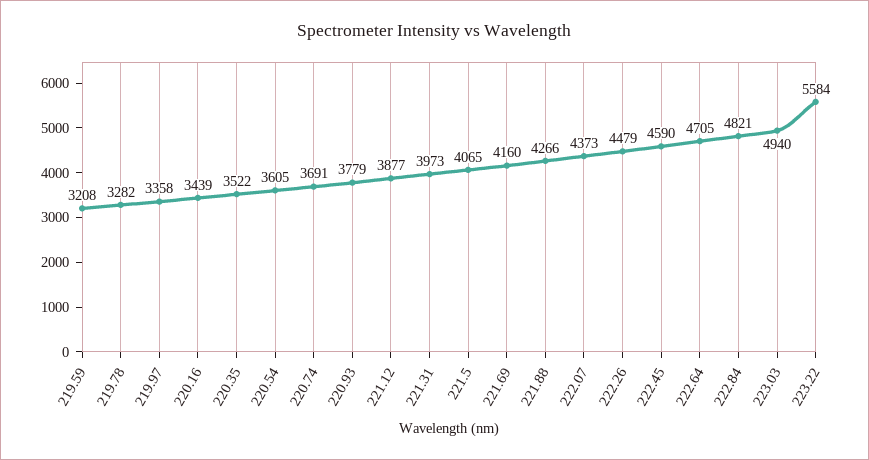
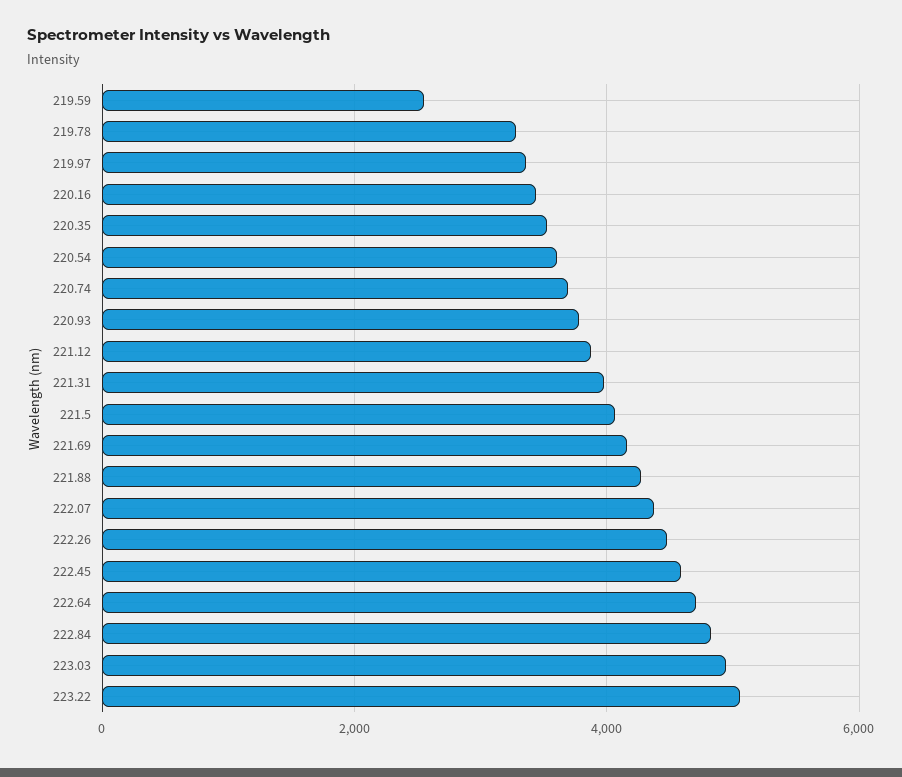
219.59: 3208 -> 2600
223.22: 5584 -> 5000

